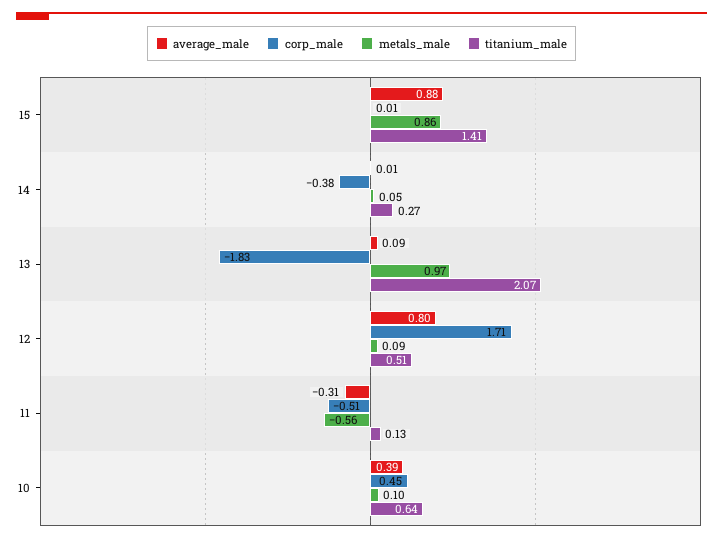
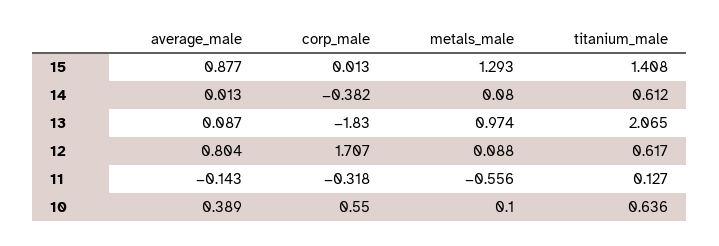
metals_male, 15: 0.86 -> 1.293
metals_male, 14: 0.05 -> 0.08
titanium_male, 14: 0.27 -> 0.612
titanium_male, 12: 0.51 -> 0.617
average_male, 11: -0.31 -> -0.143
corp_male, 11: -0.51 -> -0.318
corp_male, 10: 0.45 -> 0.55

